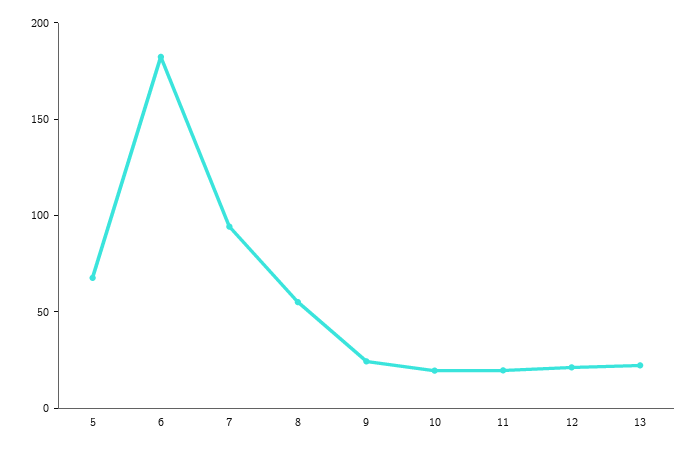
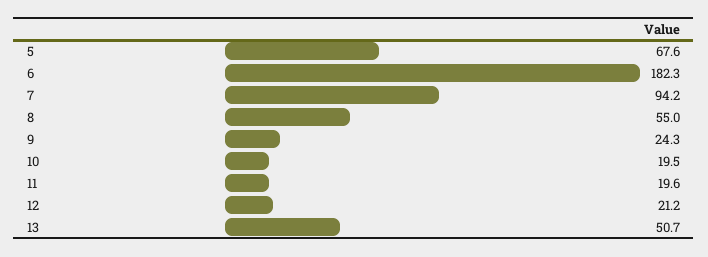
13: 20 -> 50.7

